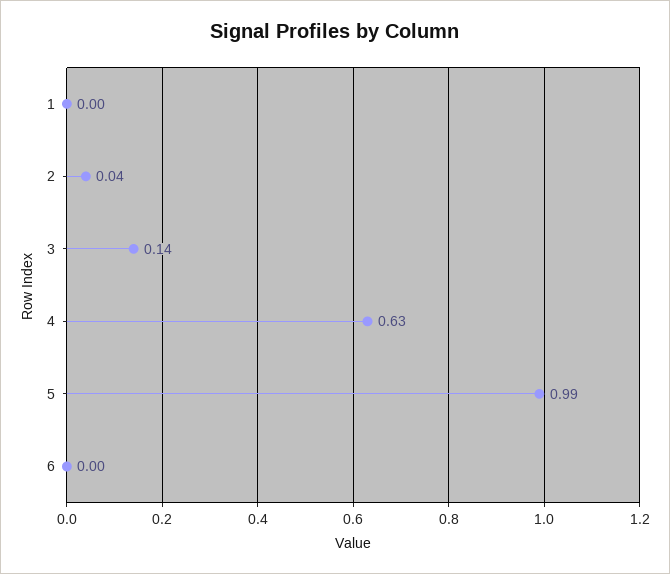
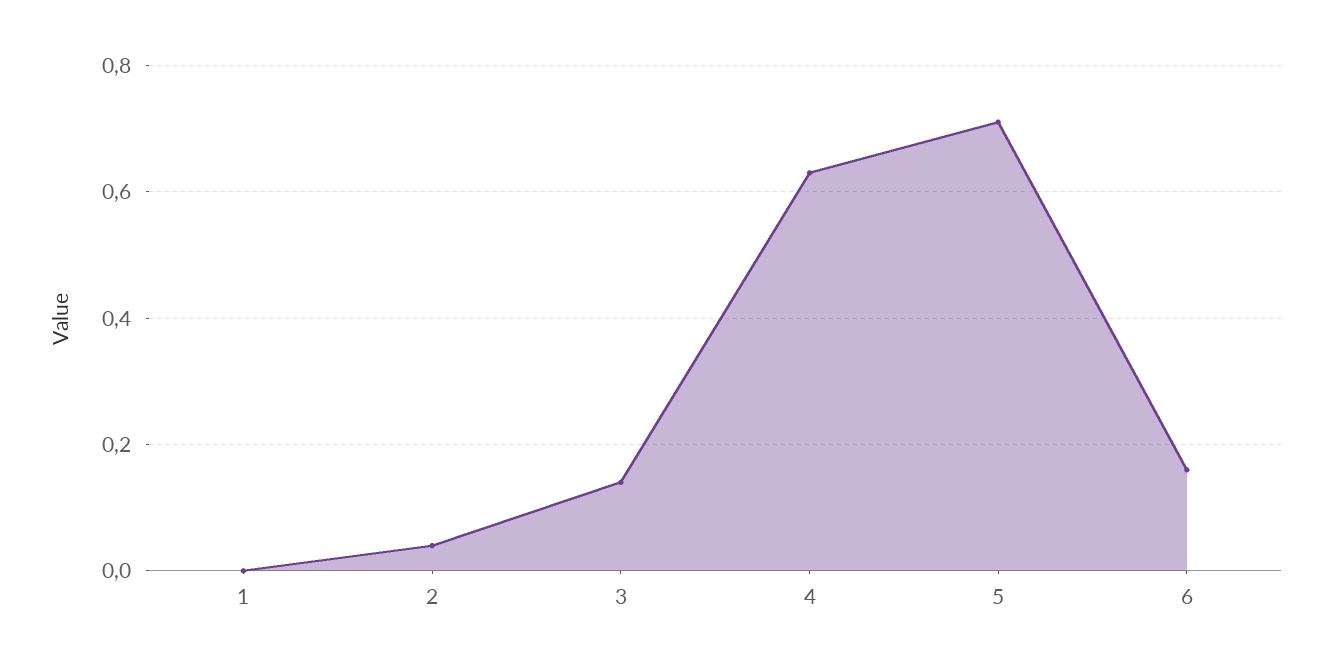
5: 0.99 -> 0.7
6: 0 -> 0.15

